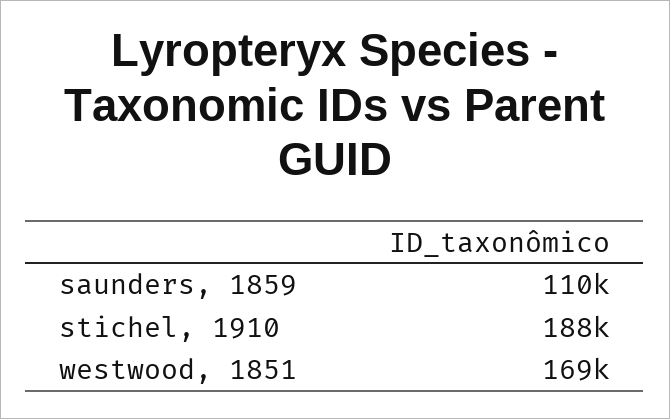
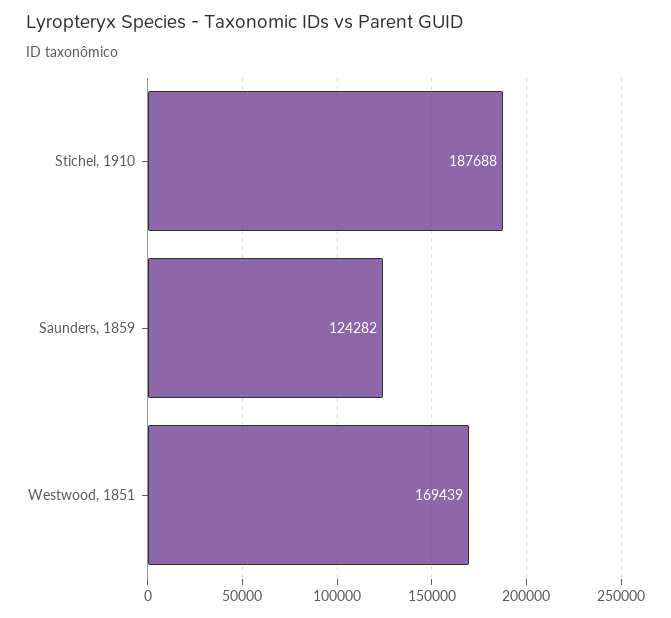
saunders, 1859: 110000 -> 124282

